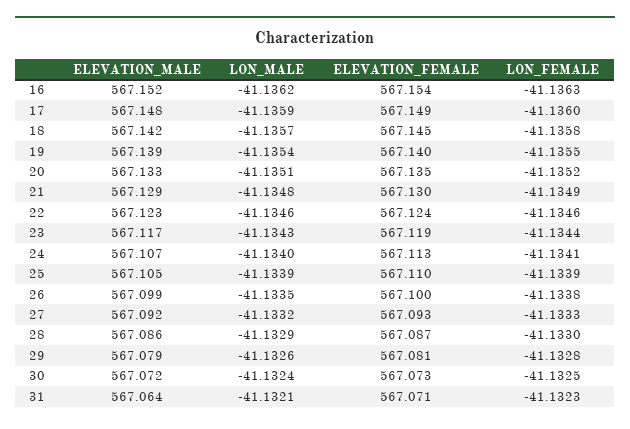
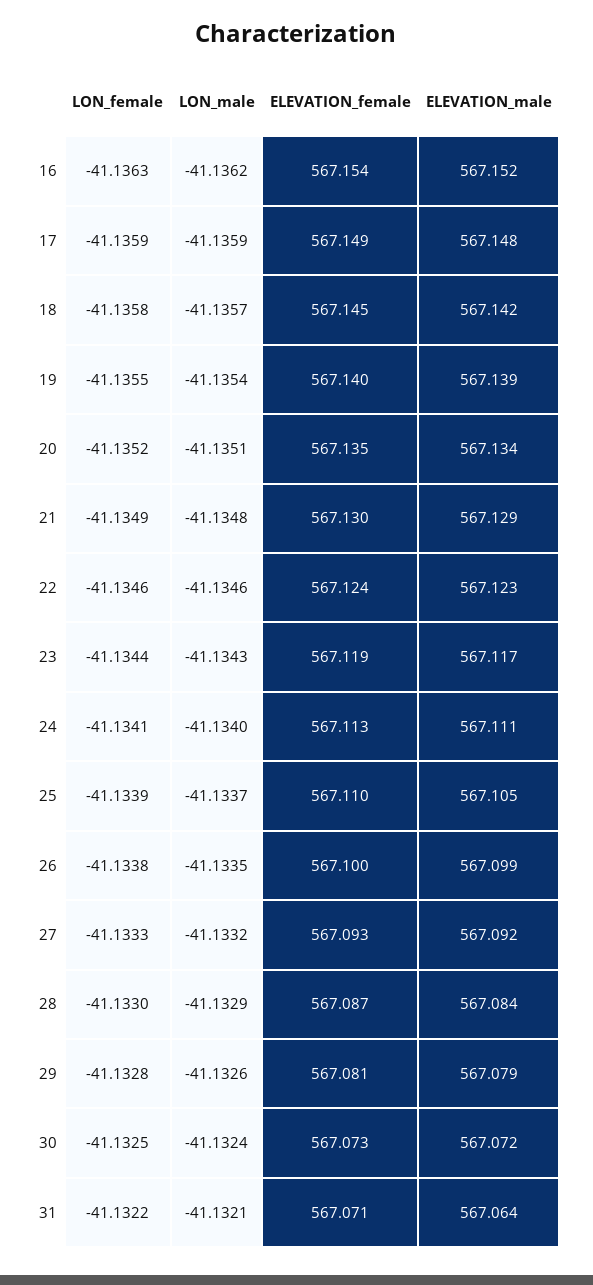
LON_FEMALE, 17: -41.136 -> -41.1359
ELEVATION_MALE, 20: 567.133 -> 567.134
ELEVATION_MALE, 24: 567.107 -> 567.111
LON_MALE, 25: -41.1339 -> -41.1337
ELEVATION_MALE, 28: 567.086 -> 567.084
LON_FEMALE, 31: -41.1323 -> -41.1322

